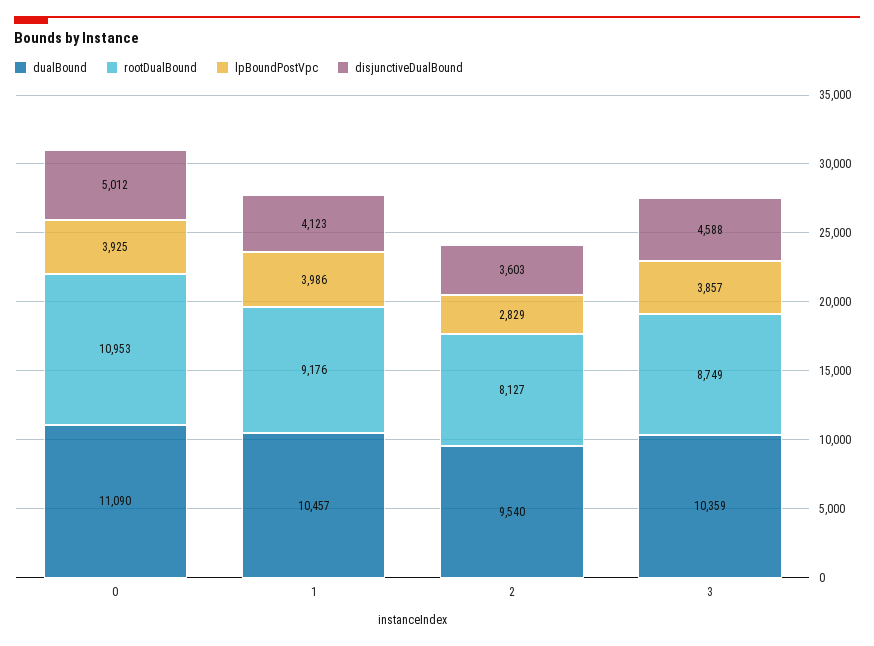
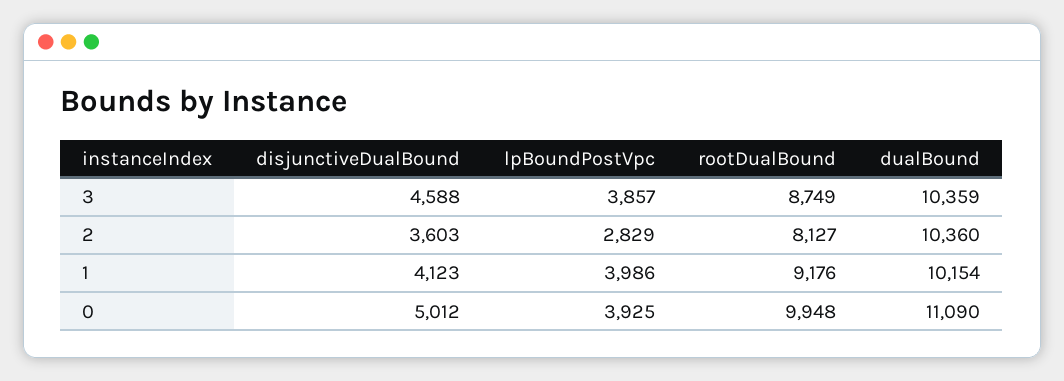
rootDualBound, 0: 10953 -> 9948
dualBound, 1: 10457 -> 10154
dualBound, 2: 9540 -> 10360

